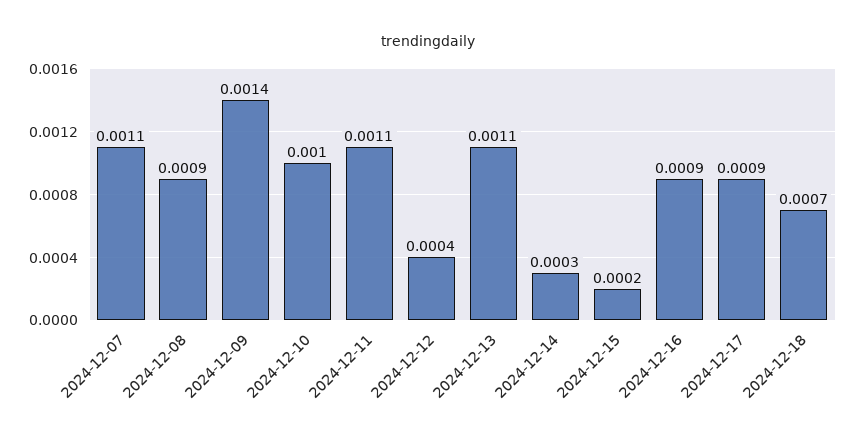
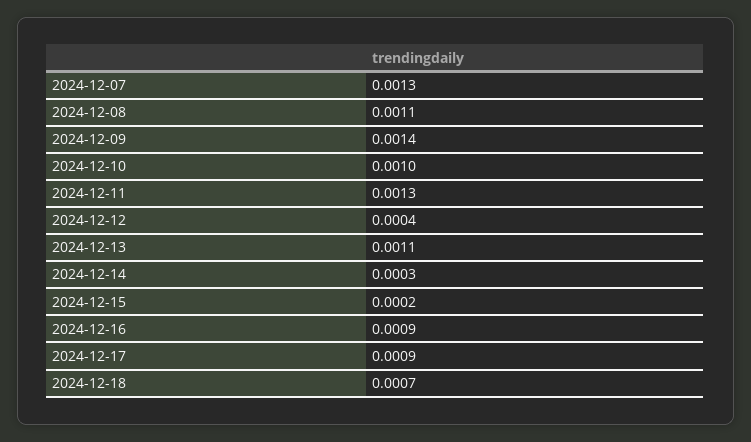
2024-12-07: 0.0011 -> 0.0013
2024-12-08: 0.0009 -> 0.0011
2024-12-11: 0.0011 -> 0.0013

